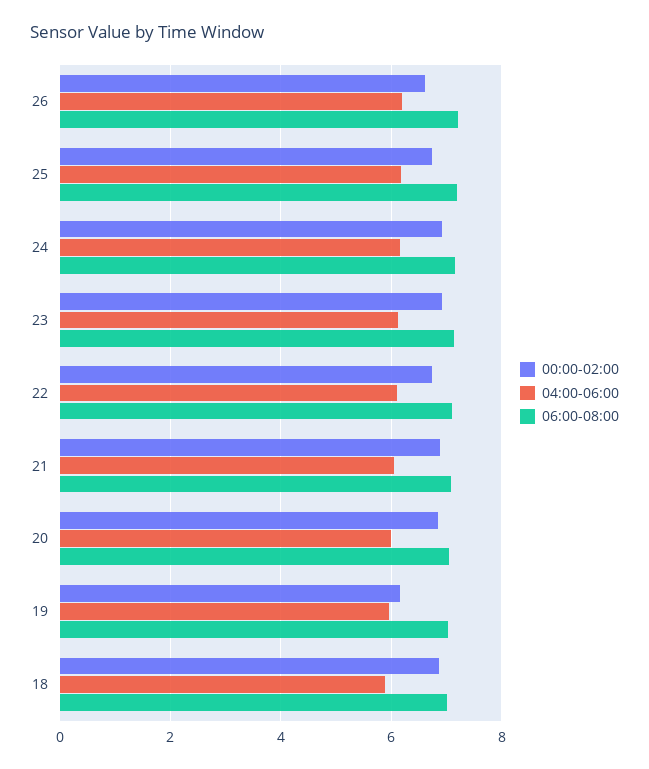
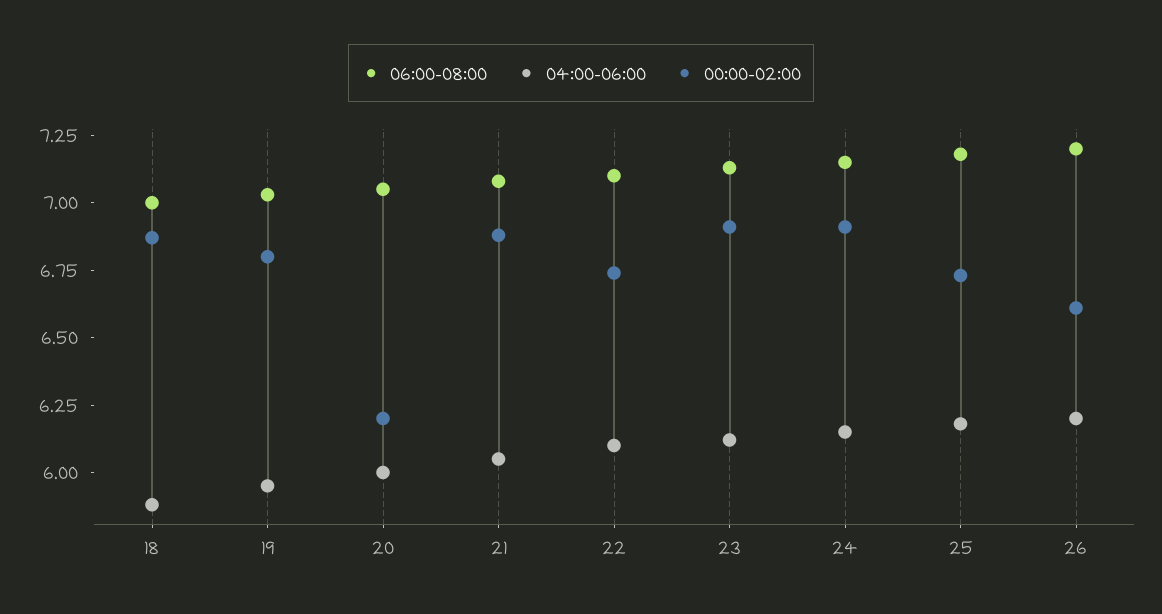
00:00-02:00, 20: 6.8 -> 6.2
00:00-02:00, 19: 6.2 -> 6.8

